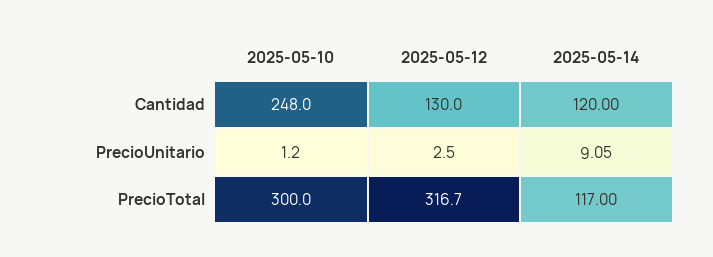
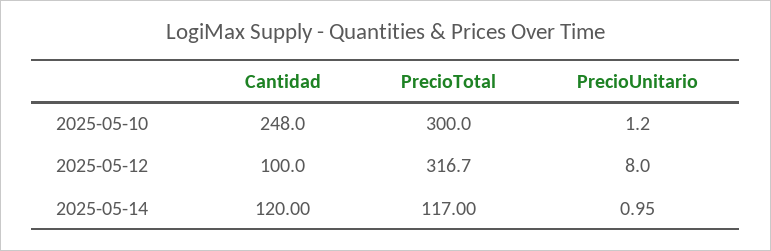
2025-05-12, Cantidad: 130 -> 100
2025-05-12, PrecioUnitario: 2.5 -> 8
2025-05-14, PrecioUnitario: 9.05 -> 0.95

